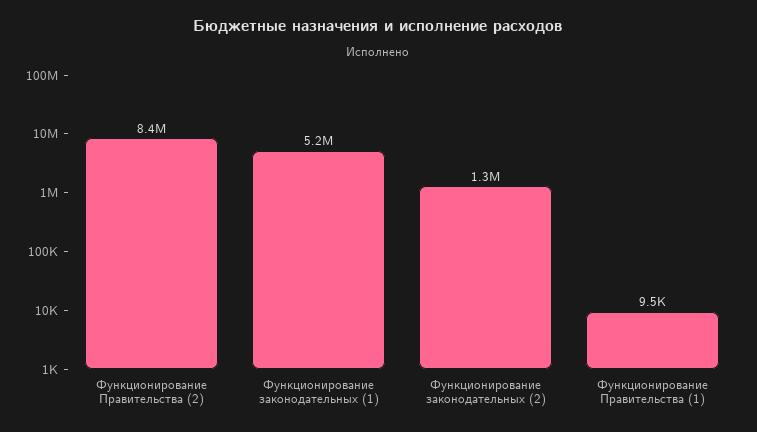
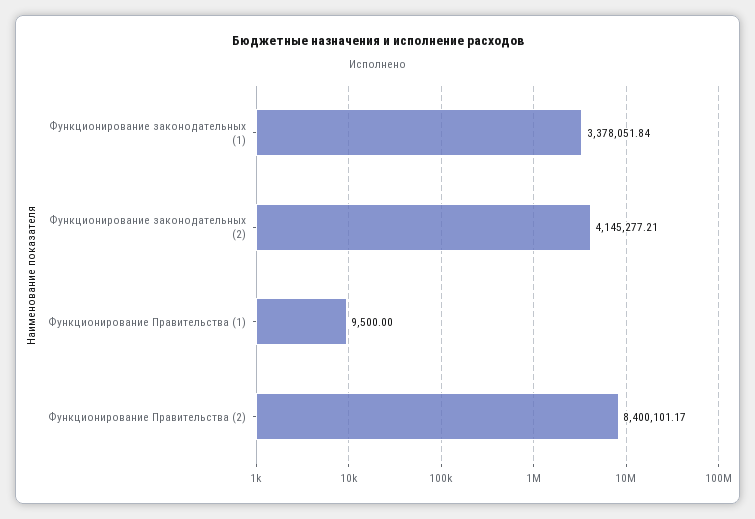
Функционирование законодательных (1): 5200000 -> 3378051.84
Функционирование законодательных (2): 1300000 -> 4145277.21

